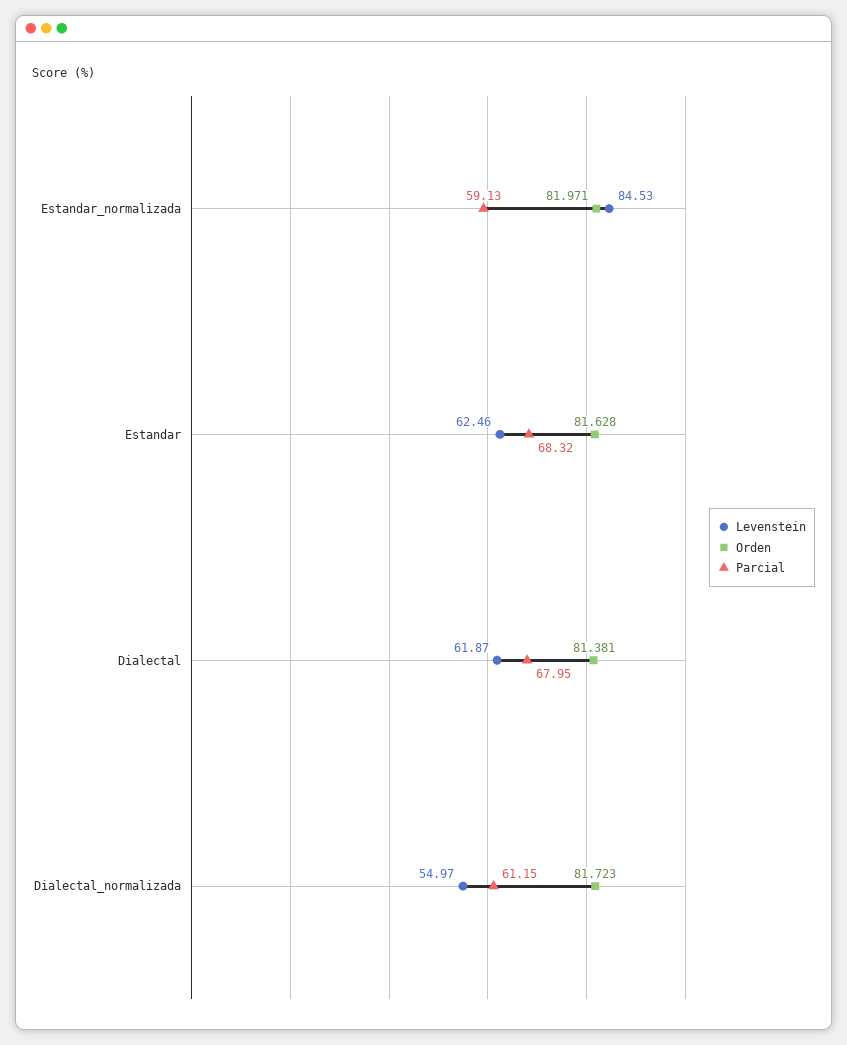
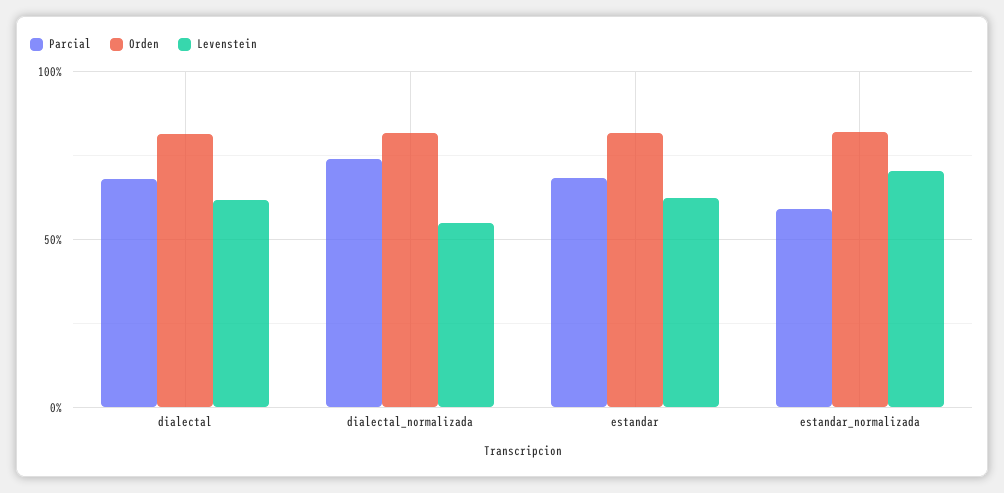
Levenstein, Estandar_normalizada: 84.53 -> 70
Parcial, Dialectal_normalizada: 61.15 -> 75

